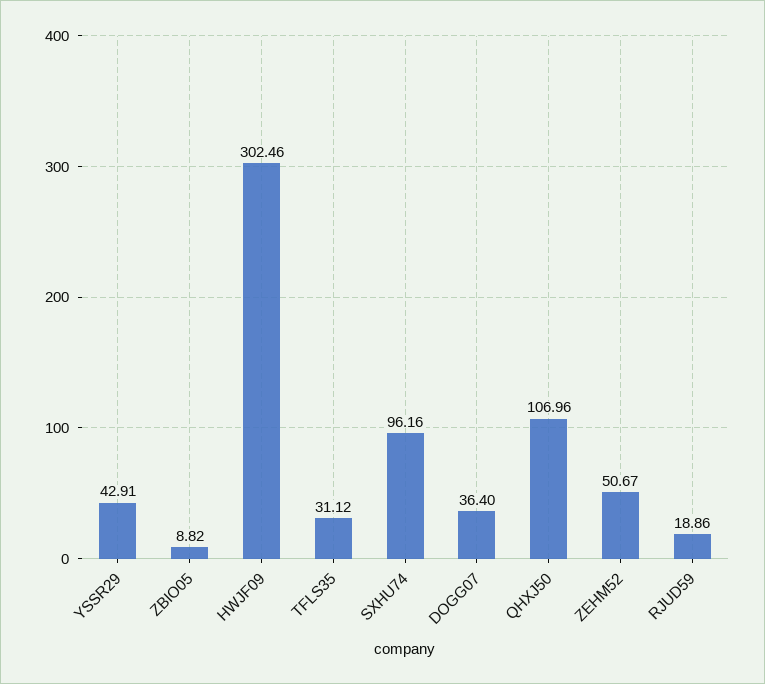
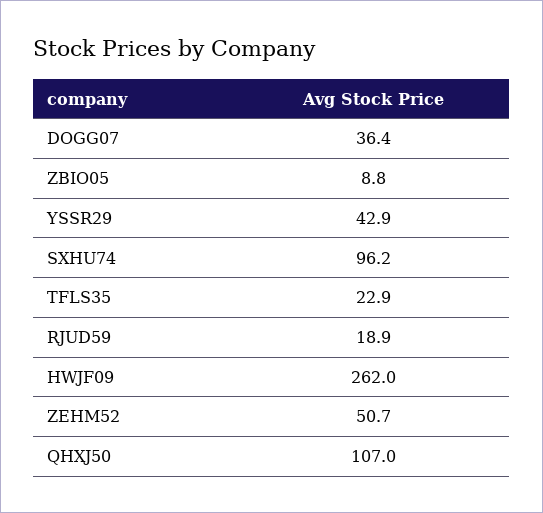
HWJF09: 302.46 -> 262
TFLS35: 31.12 -> 22.9

